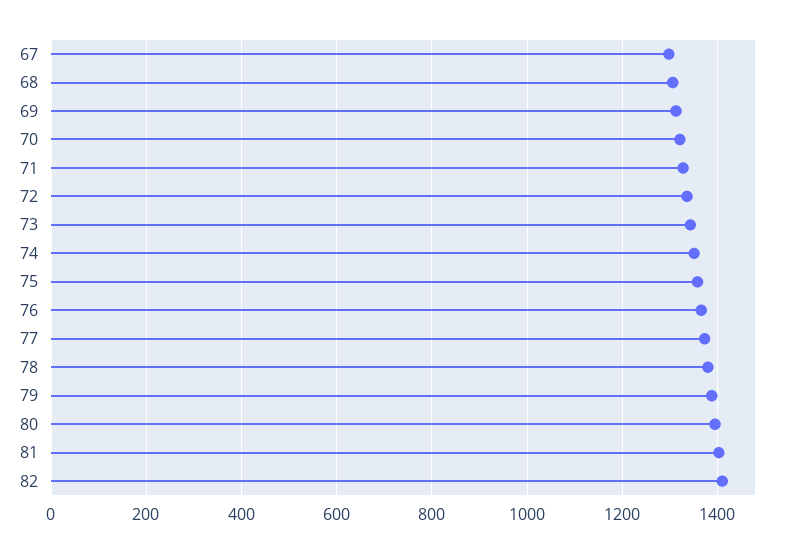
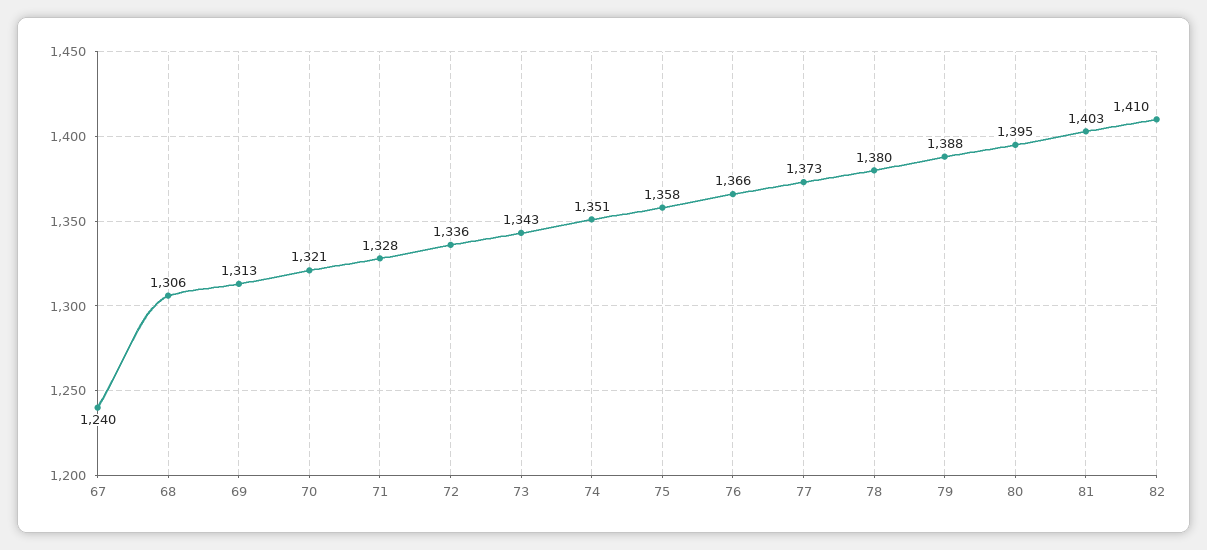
67: 1300 -> 1240

